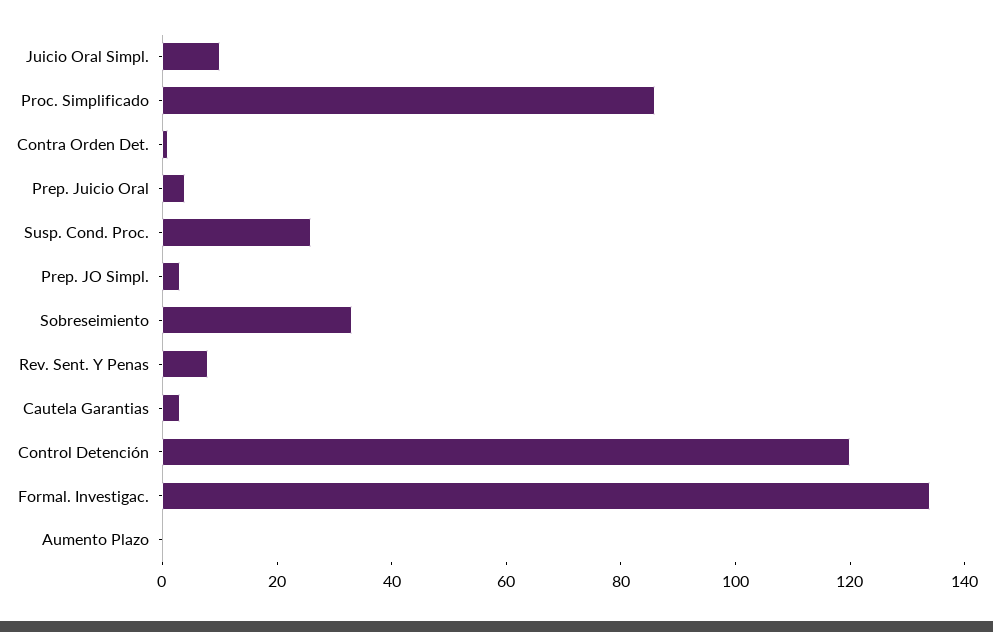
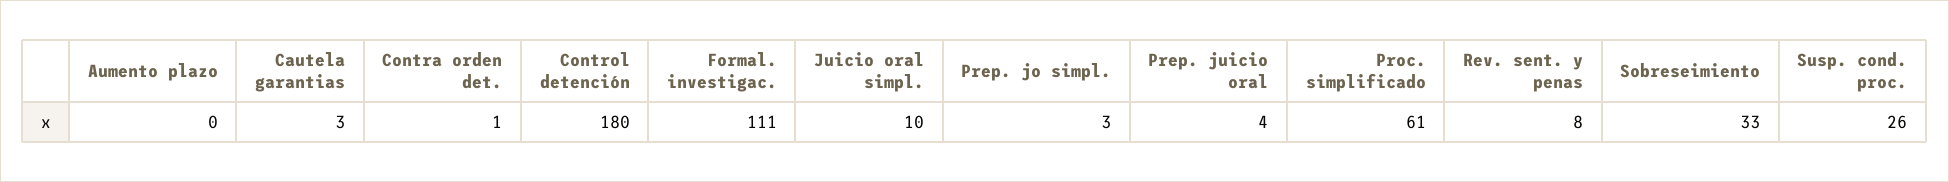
Proc. Simplificado: 85 -> 61
Control Detención: 120 -> 180
Formal. Investigac.: 135 -> 111

